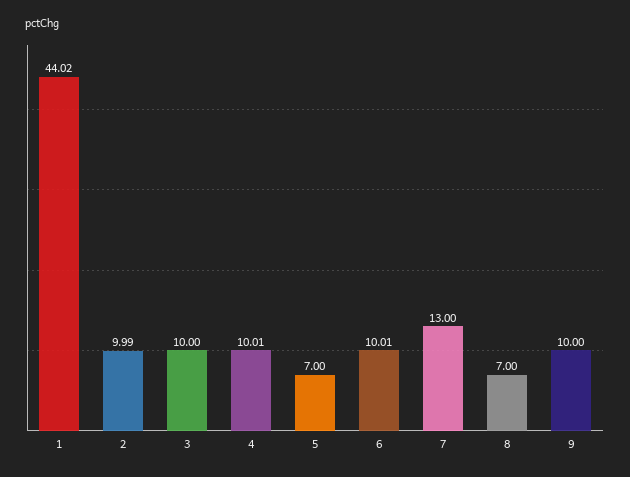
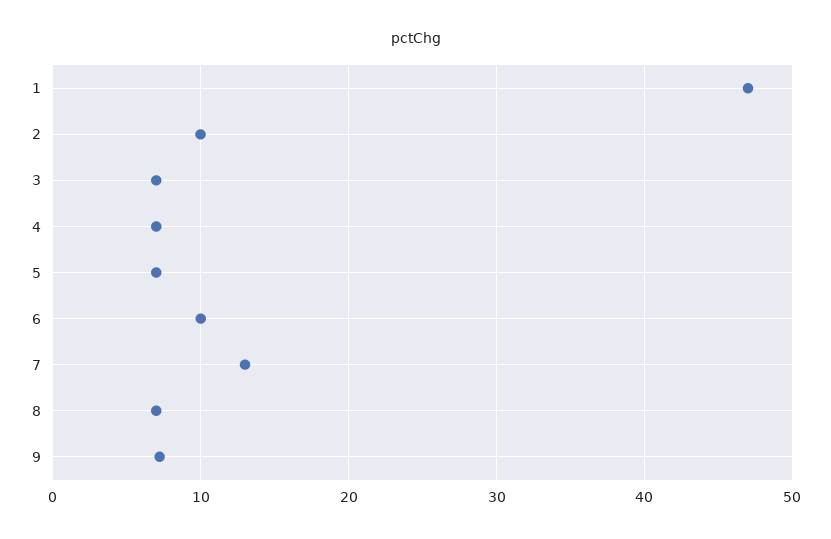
1: 44.02 -> 47
3: 10 -> 7
4: 10.01 -> 7
9: 10 -> 7

